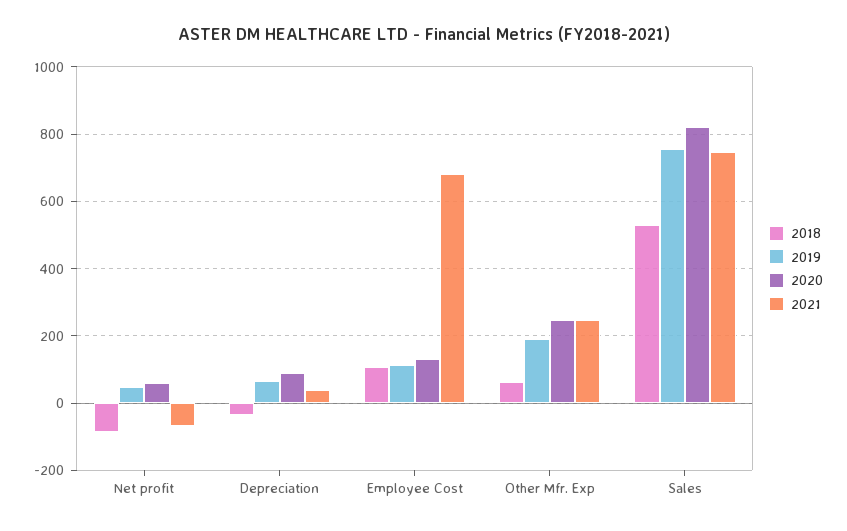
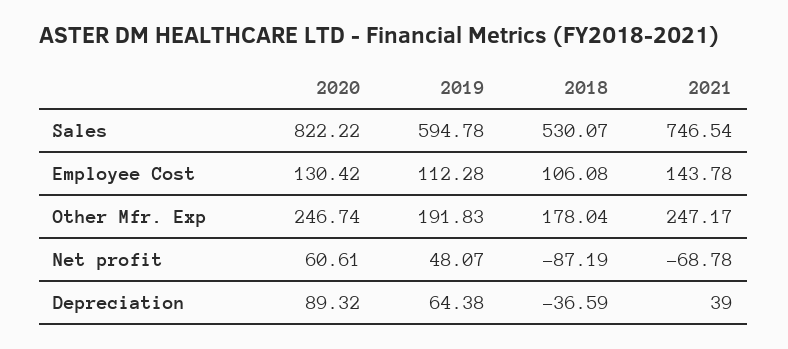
2021, Employee Cost: 680 -> 143.78
2018, Other Mfr. Exp: 60 -> 178.04
2019, Sales: 760 -> 594.78

